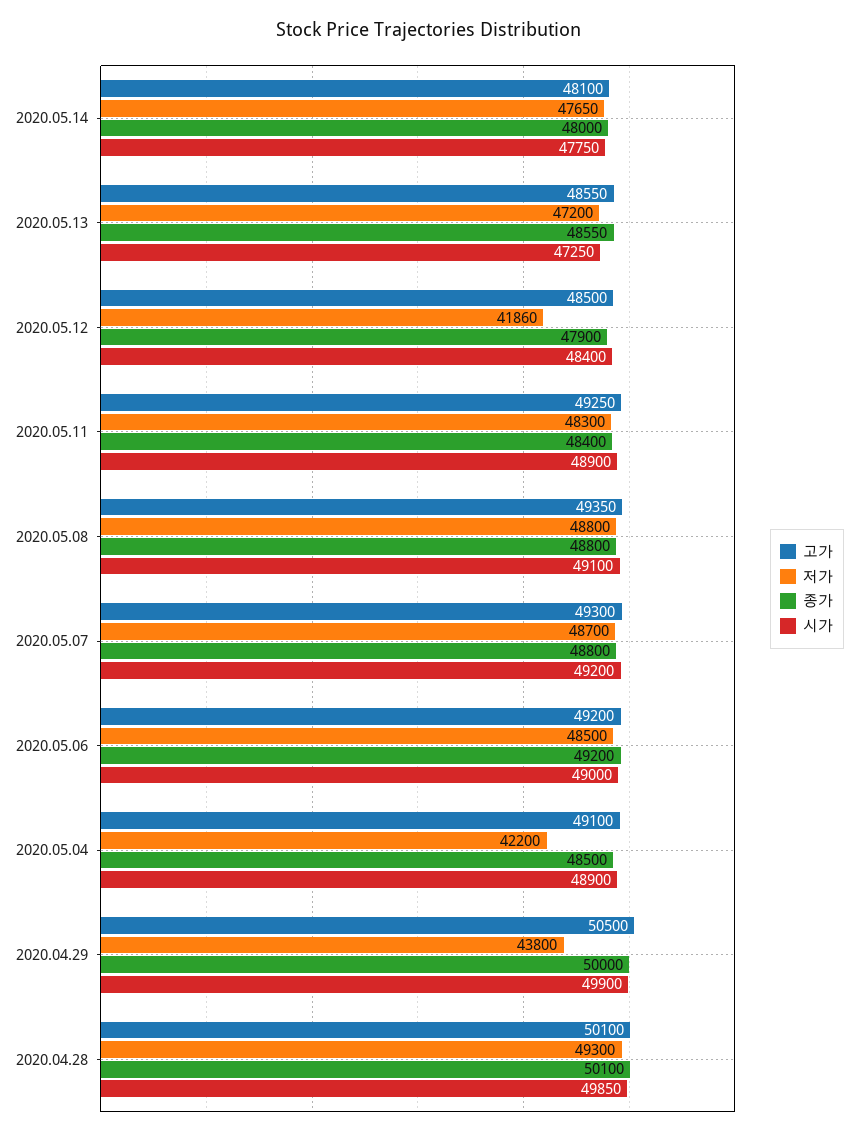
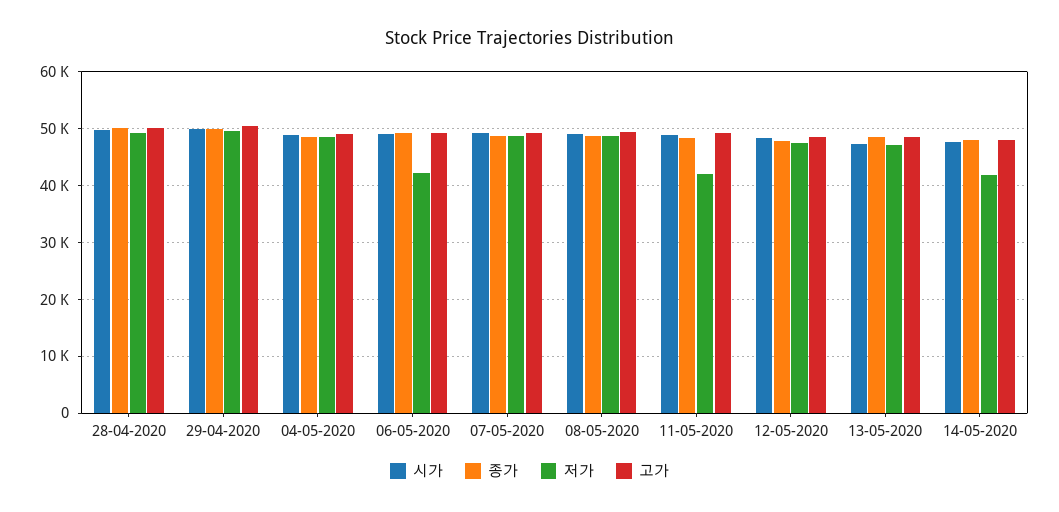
저가, 2020.05.14: 47650 -> 42000
저가, 2020.05.12: 41860 -> 48000
저가, 2020.05.11: 48300 -> 42000
저가, 2020.05.06: 48500 -> 42000
저가, 2020.05.04: 42200 -> 48000
저가, 2020.04.29: 43800 -> 50000

